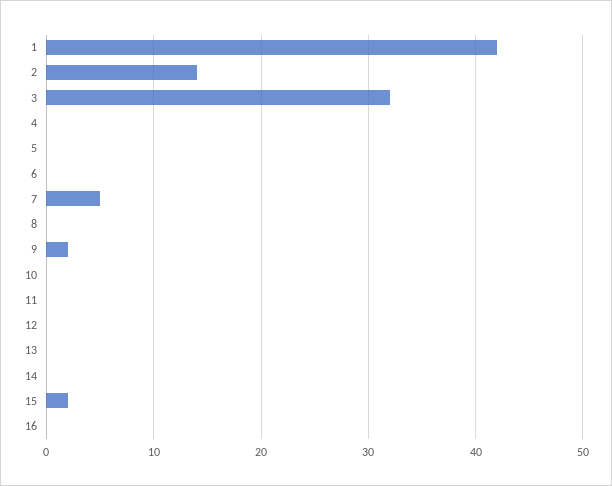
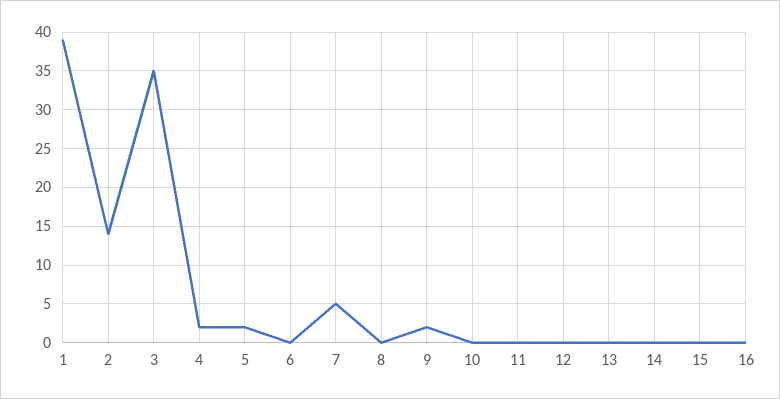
1: 42 -> 39
3: 32 -> 35
4: 0 -> 2
5: 0 -> 2
15: 2 -> 0

